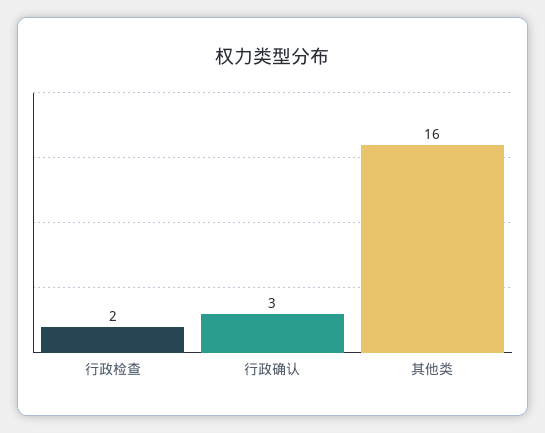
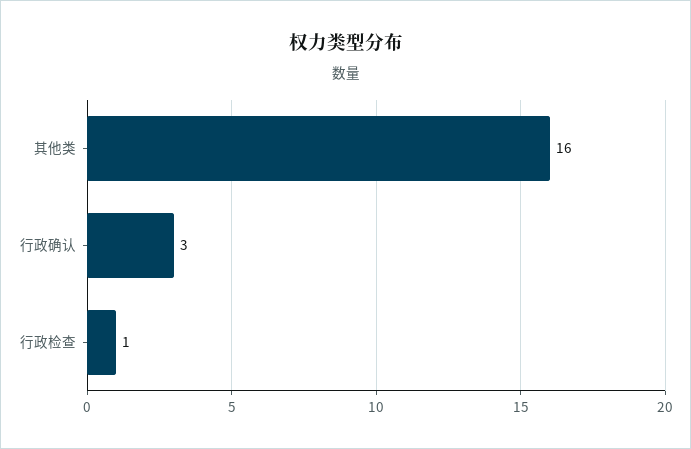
行政检查: 2 -> 1

